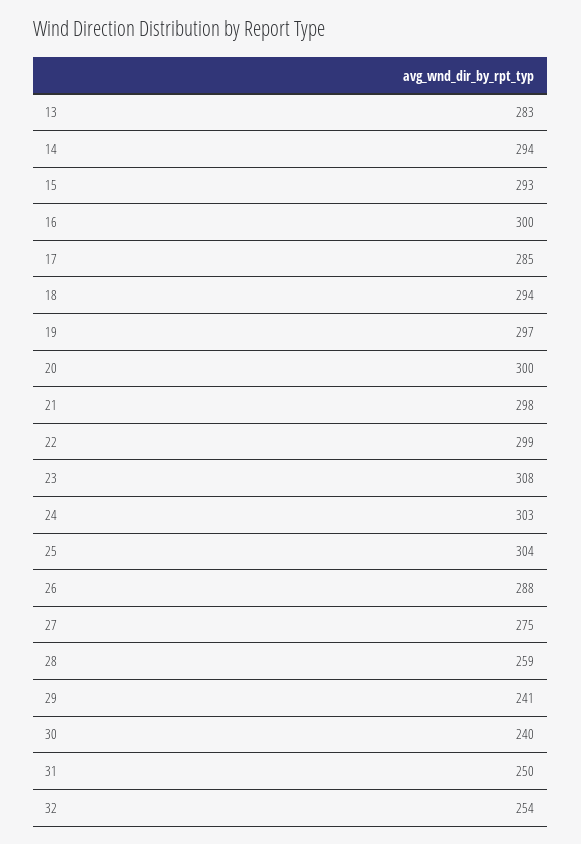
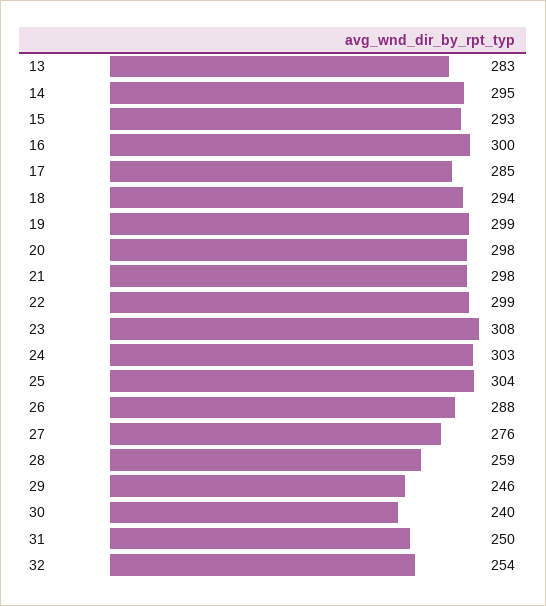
14: 294 -> 295
19: 297 -> 299
20: 300 -> 298
27: 275 -> 276
29: 241 -> 246

